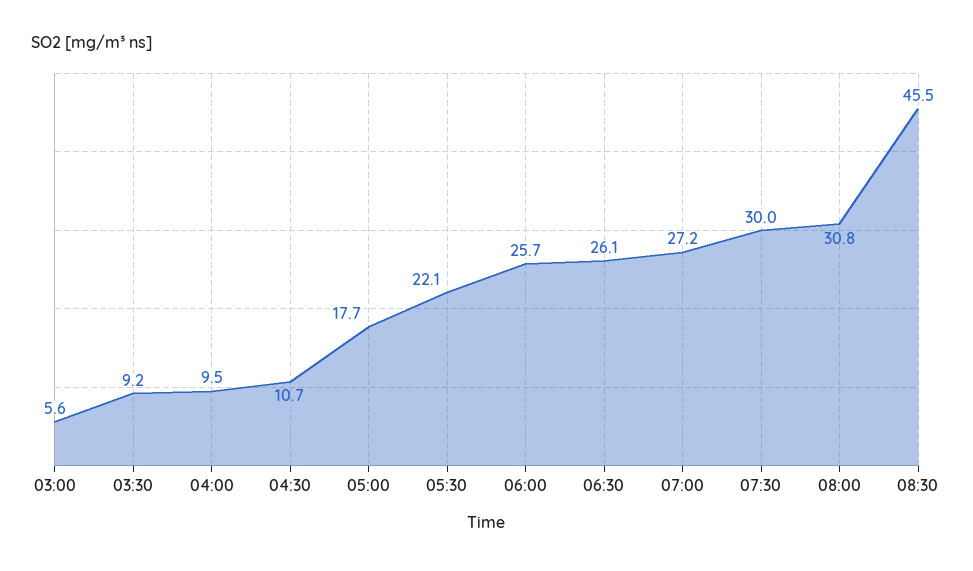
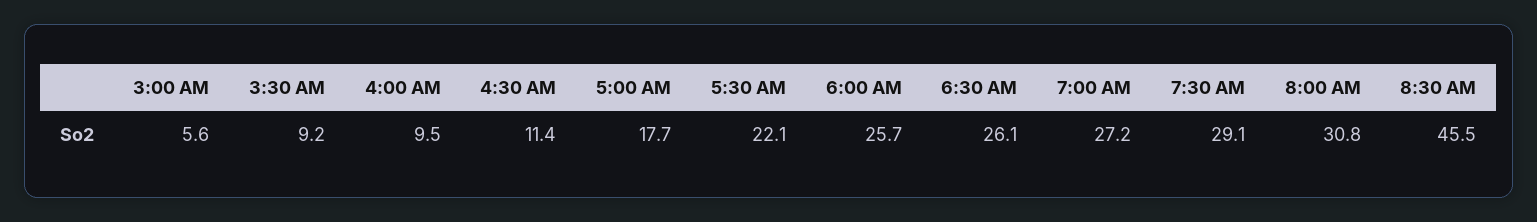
04:30: 10.7 -> 11.4
07:30: 30 -> 29.1

